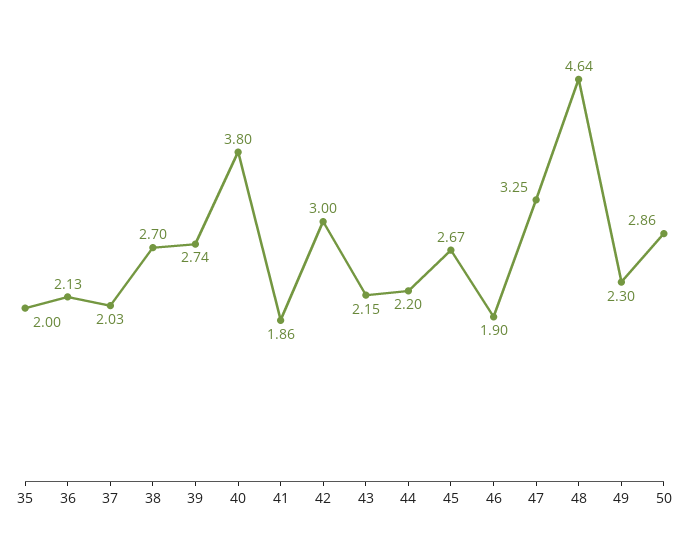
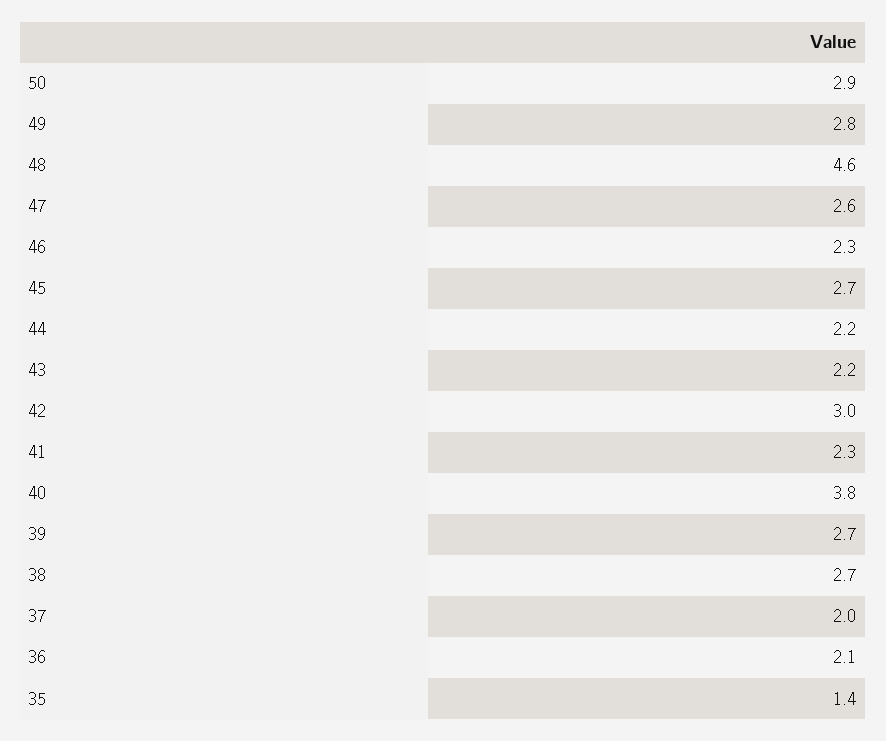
35: 2 -> 1.4
41: 1.86 -> 2.3
46: 1.9 -> 2.3
47: 3.25 -> 2.6
49: 2.3 -> 2.8

